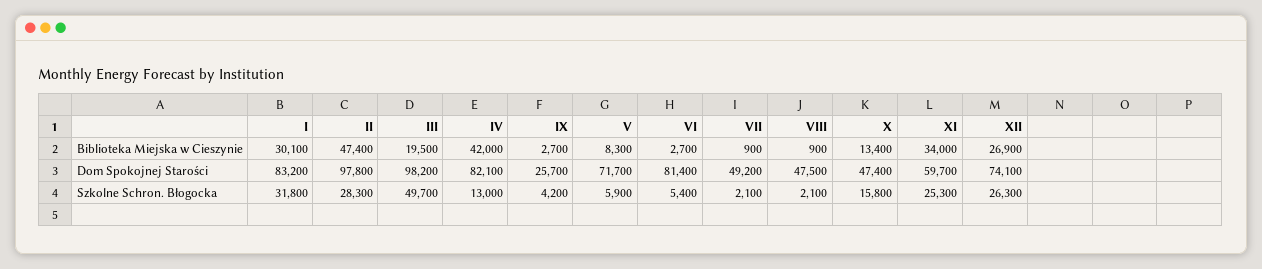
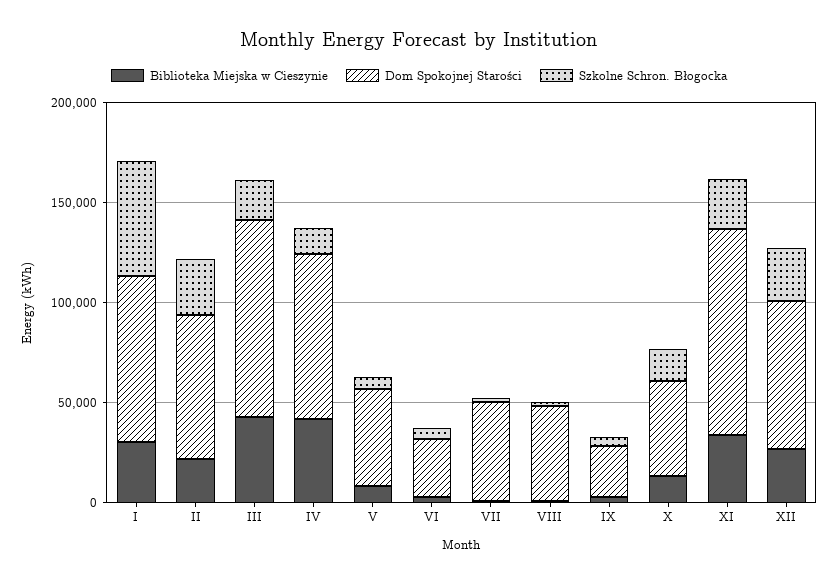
Biblioteka Miejska w Cieszynie, II: 47400 -> 20000
Biblioteka Miejska w Cieszynie, III: 19500 -> 40000
Dom Spokojnej Starości, II: 97800 -> 70000
Dom Spokojnej Starości, V: 71700 -> 50000
Dom Spokojnej Starości, VI: 81400 -> 30000
Dom Spokojnej Starości, XI: 59700 -> 100000
Szkolne Schron. Błogocka, I: 31800 -> 60000
Szkolne Schron. Błogocka, III: 49700 -> 20000

